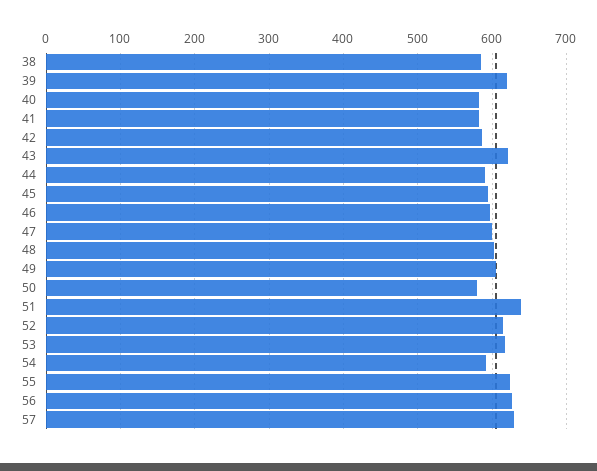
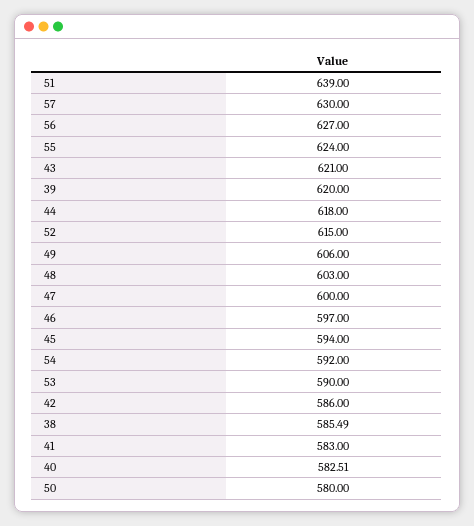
44: 590 -> 618
53: 620 -> 590

